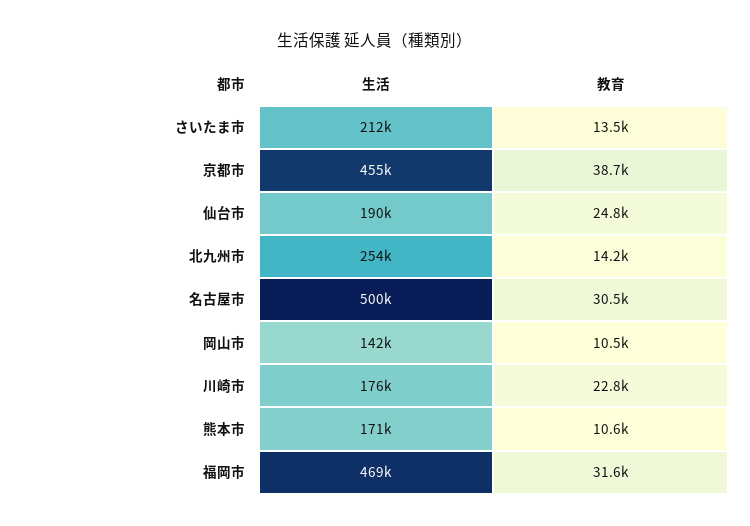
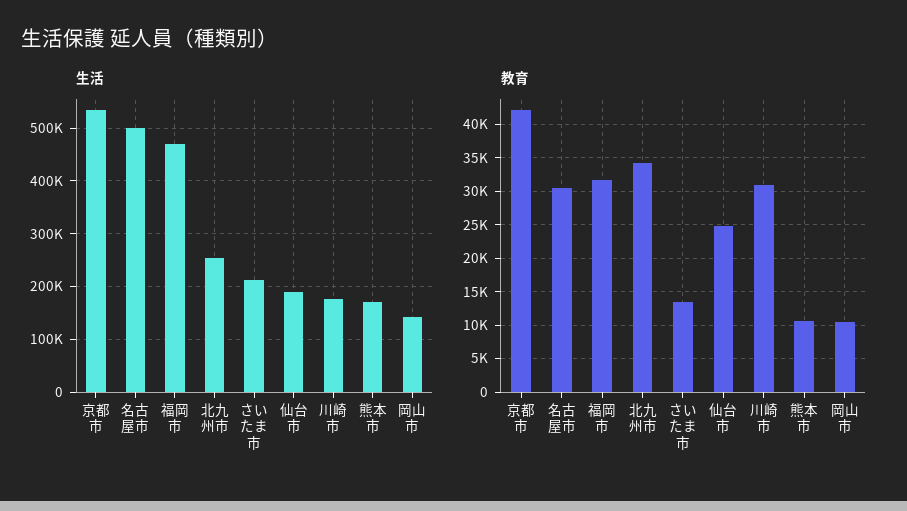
生活, 京都市: 455000 -> 540000
教育, 京都市: 38700 -> 42000
教育, 北九州市: 14200 -> 34000
教育, 川崎市: 22800 -> 31000

